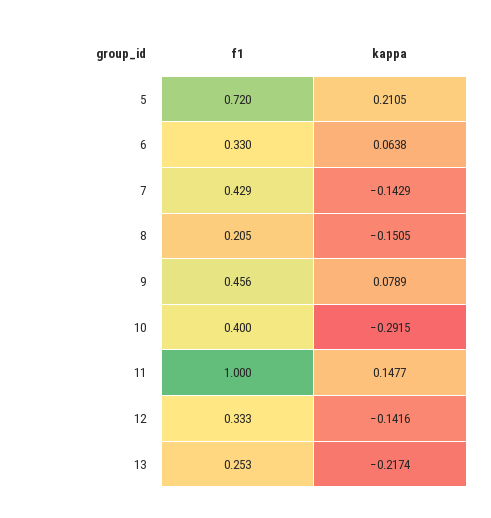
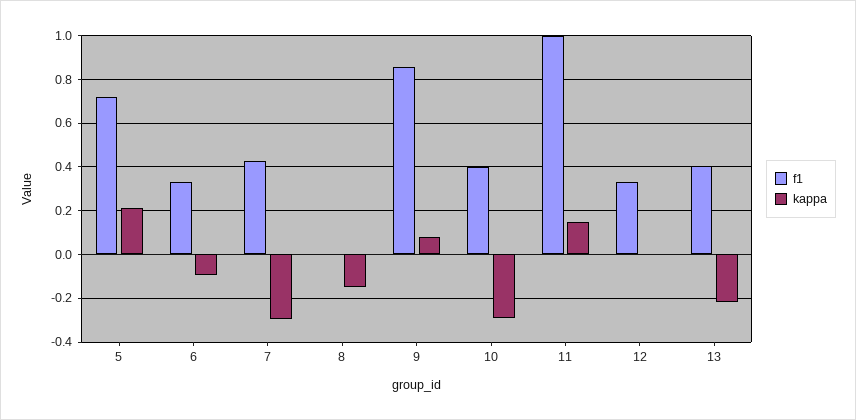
kappa, 6: 0.0638 -> -0.1
kappa, 7: -0.1429 -> -0.3
f1, 8: 0.205 -> 0
f1, 9: 0.456 -> 0.85
kappa, 12: -0.1416 -> 0
f1, 13: 0.253 -> 0.4

